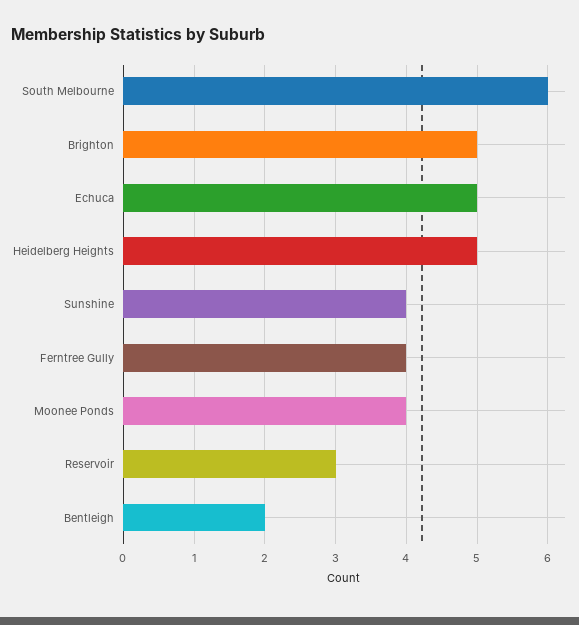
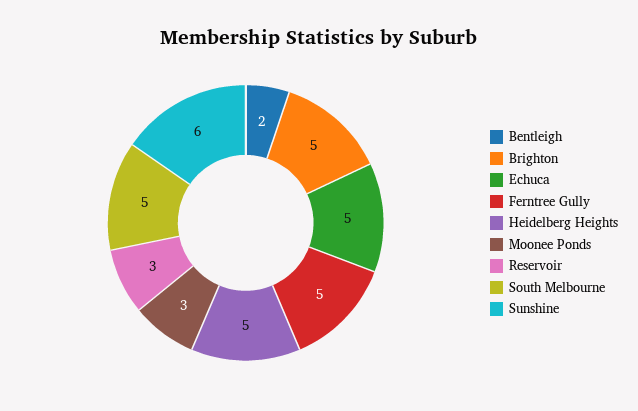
South Melbourne: 6 -> 5
Sunshine: 4 -> 6
Ferntree Gully: 4 -> 5
Moonee Ponds: 4 -> 3

